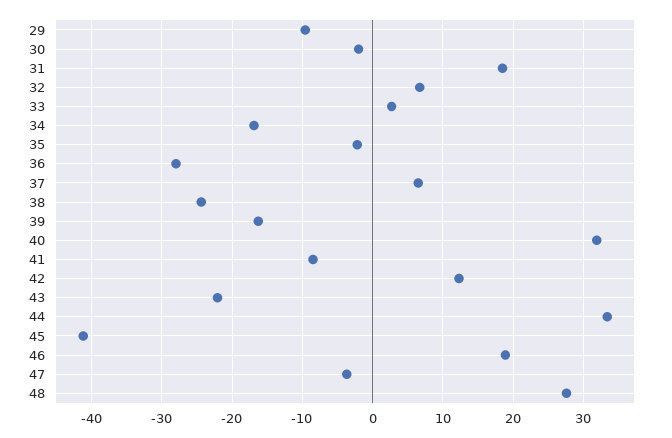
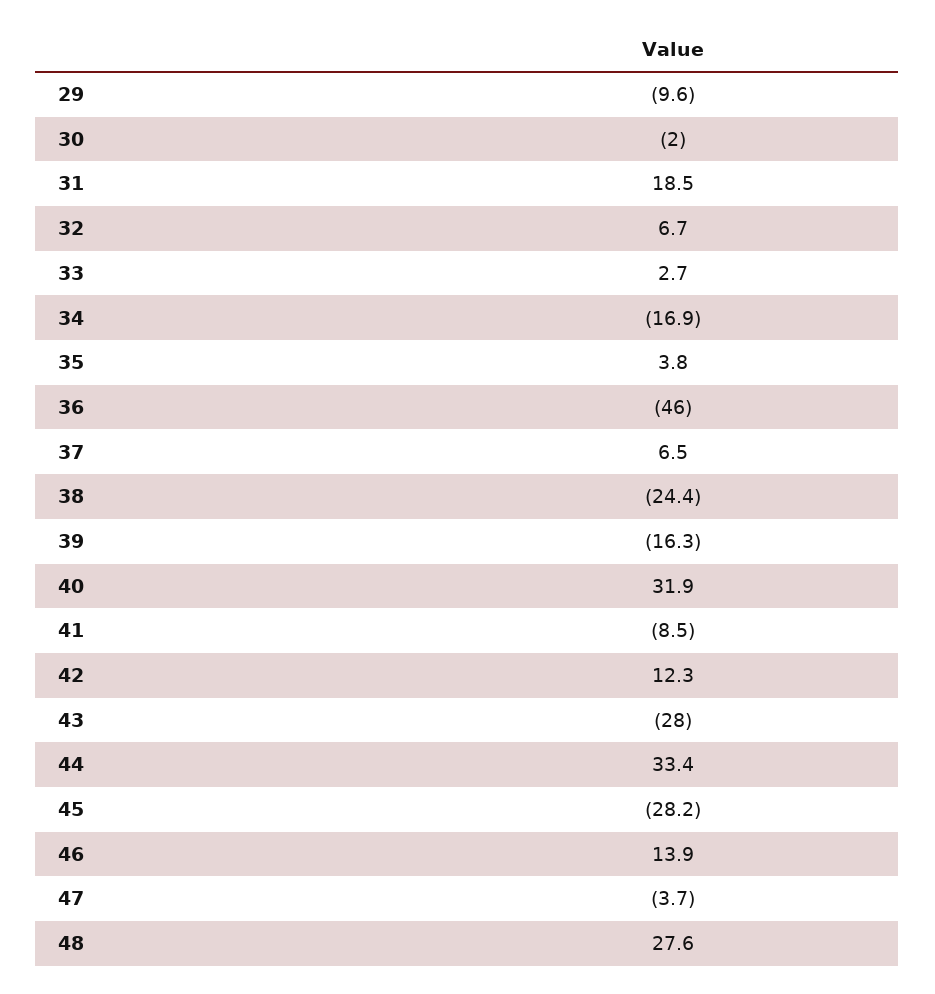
35: -2 -> 3.8
36: -28 -> -46
43: -22 -> -28
45: -41 -> -28.2
46: 19 -> 13.9

